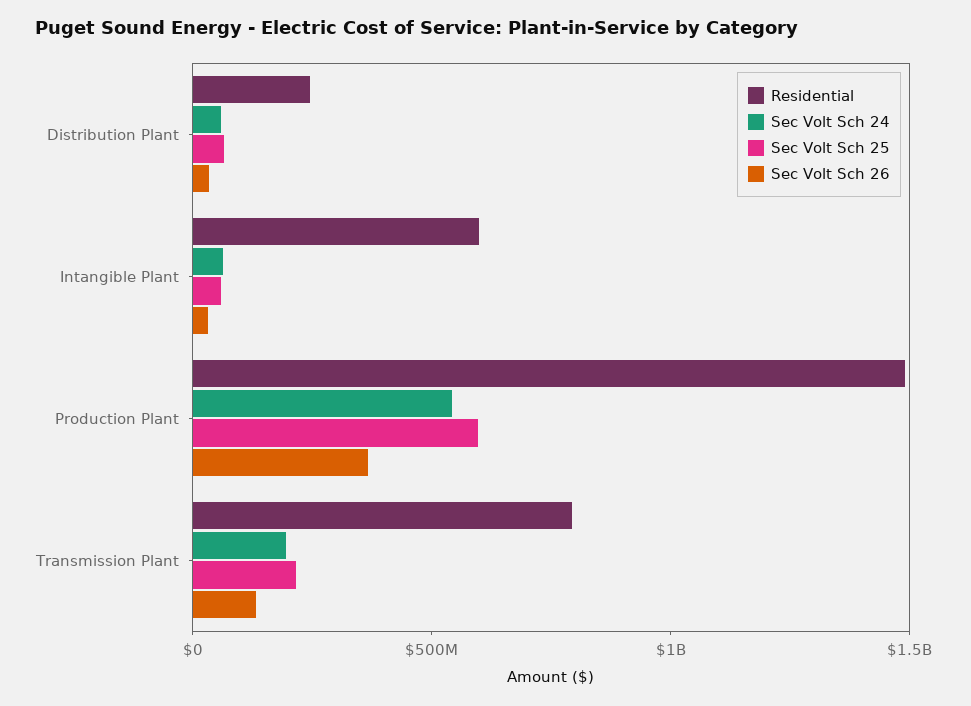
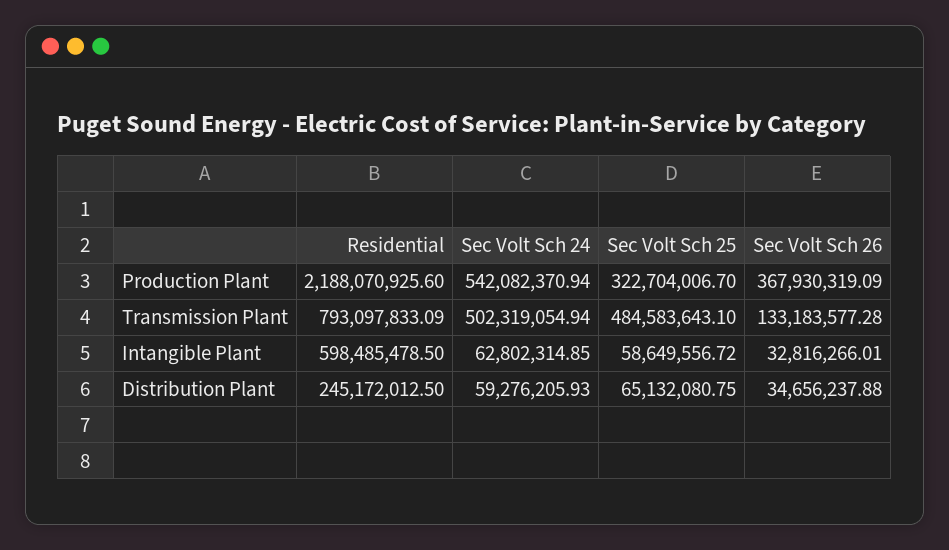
Residential, Production Plant: 1500000000 -> 2188070925.6
Sec Volt Sch 25, Production Plant: 600000000 -> 322704006.7
Sec Volt Sch 24, Transmission Plant: 200000000 -> 502319054.94
Sec Volt Sch 25, Transmission Plant: 200000000 -> 484583643.1

